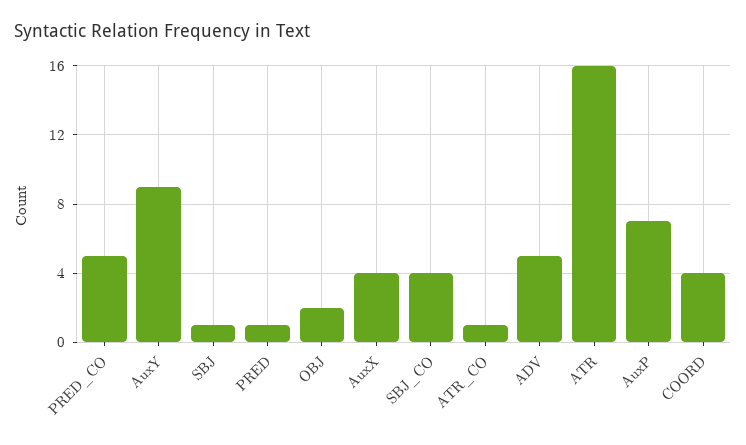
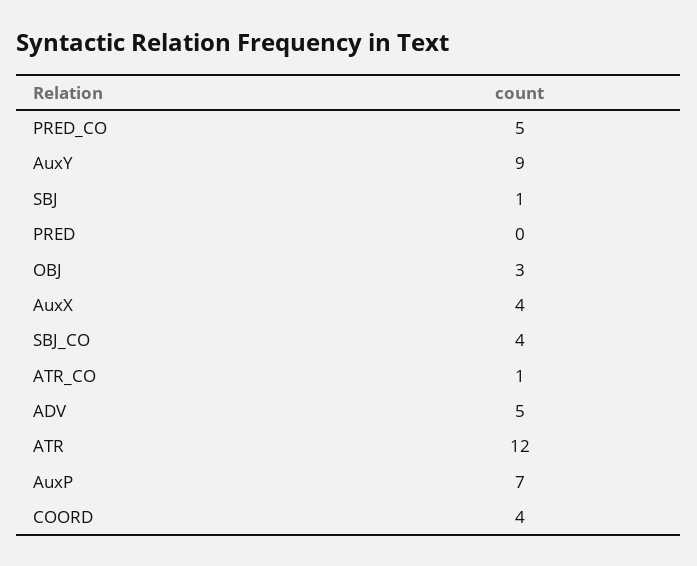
PRED: 1 -> 0
OBJ: 2 -> 3
ATR: 16 -> 12

